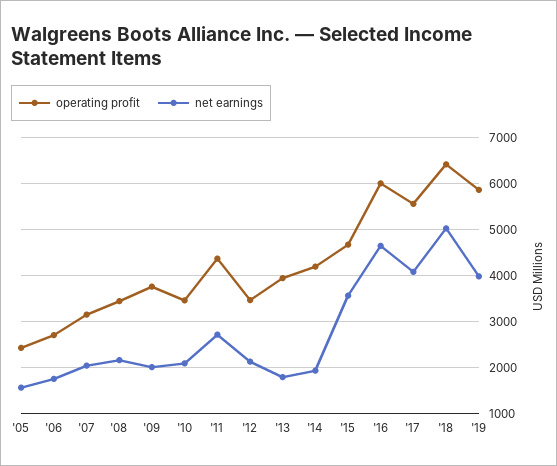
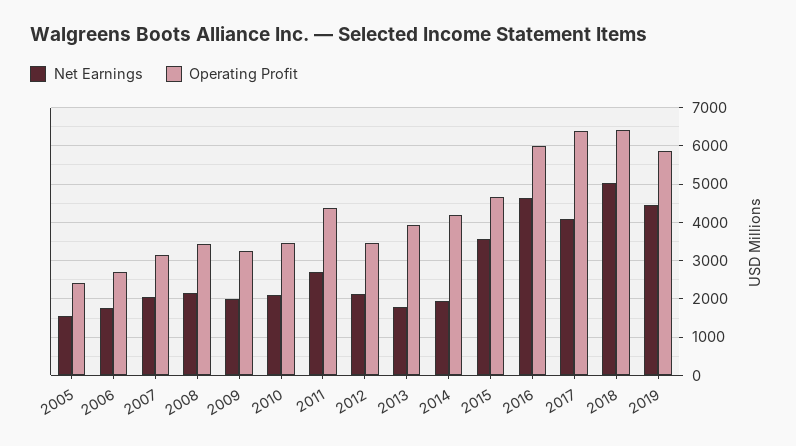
operating profit, '09: 3800 -> 3200
operating profit, '17: 5600 -> 6400
net earnings, '19: 4000 -> 4400

